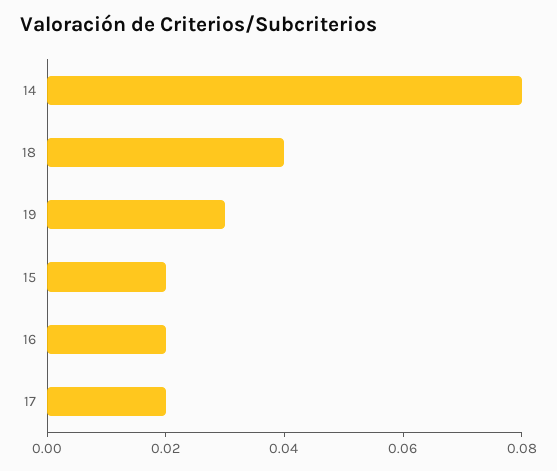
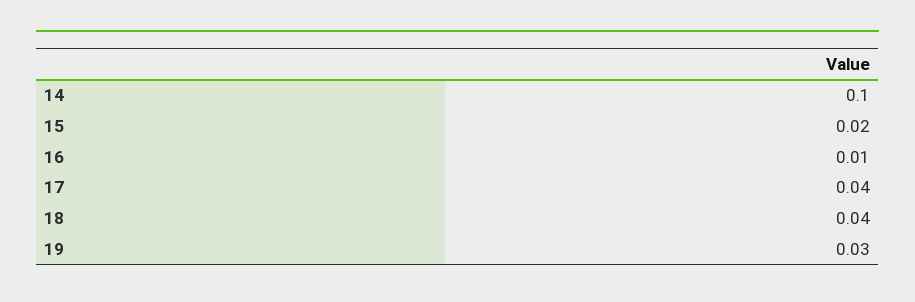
14: 0.08 -> 0.1
16: 0.02 -> 0.01
17: 0.02 -> 0.04

